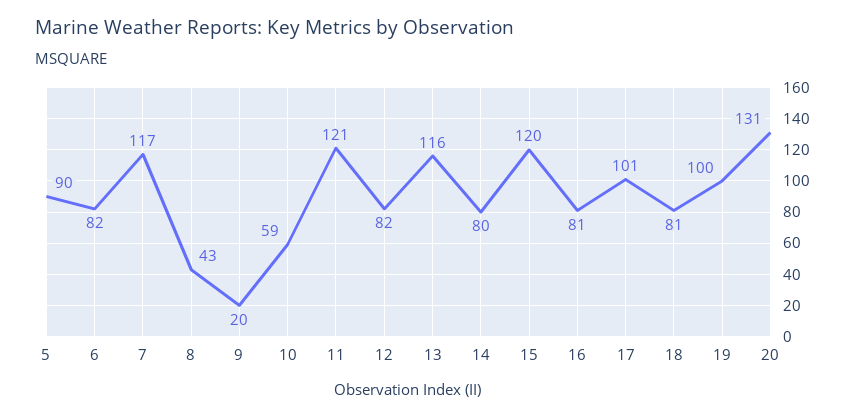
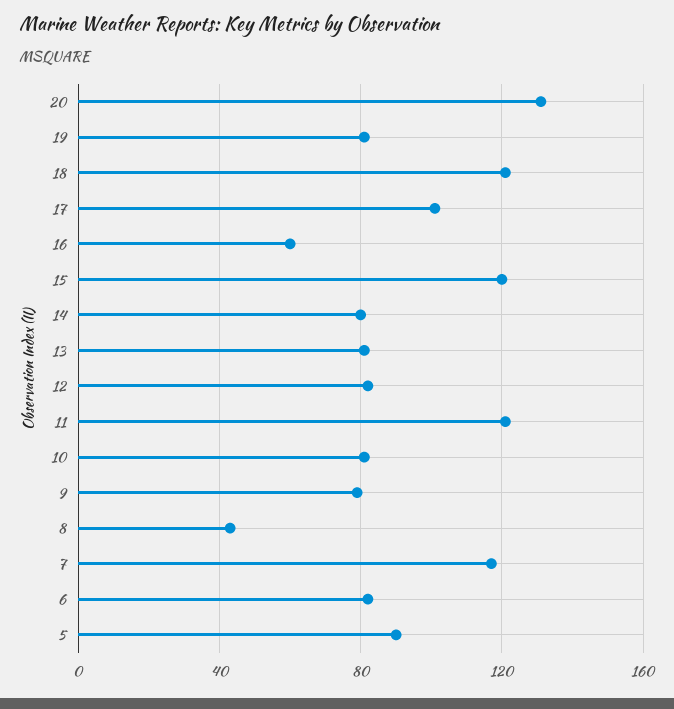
9: 20 -> 80
10: 59 -> 80
13: 116 -> 80
16: 81 -> 60
18: 81 -> 120
19: 100 -> 80

